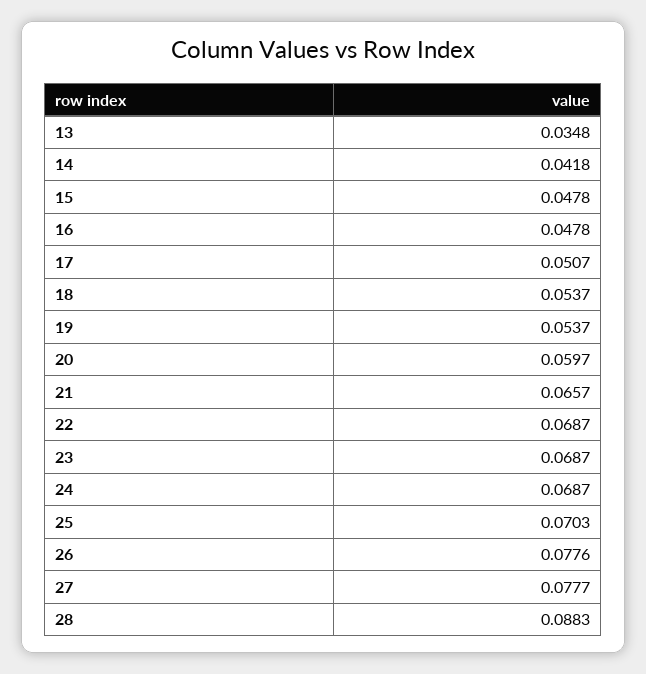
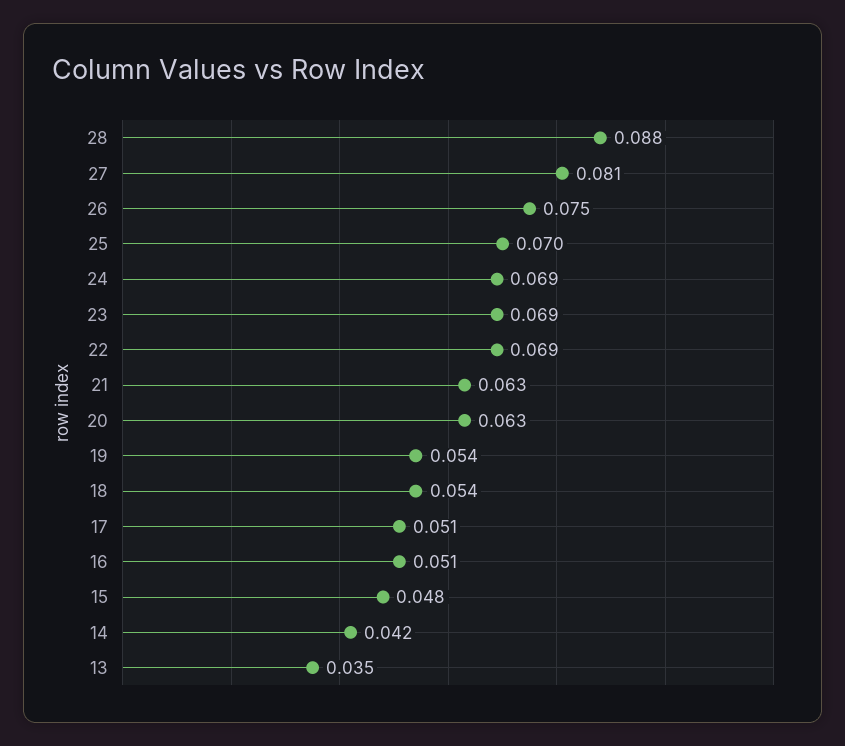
16: 0.0478 -> 0.051
20: 0.0597 -> 0.063
21: 0.0657 -> 0.063
26: 0.0776 -> 0.075
27: 0.0777 -> 0.081

